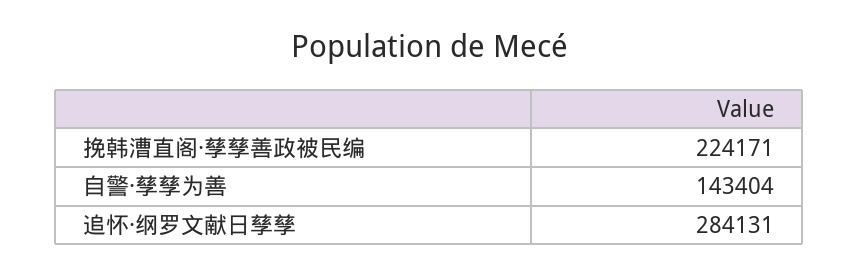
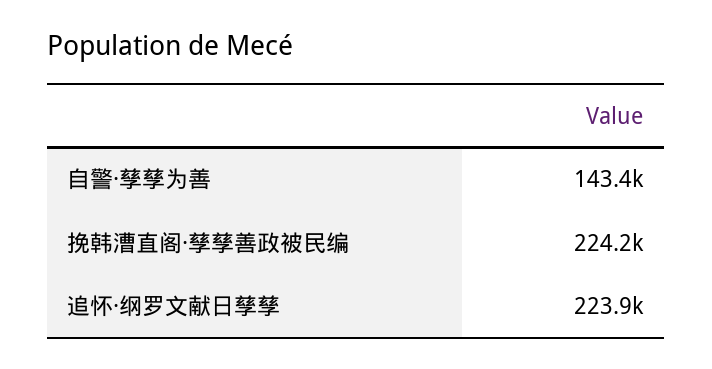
追怀·纲罗文献日孳孳: 284131 -> 223900

